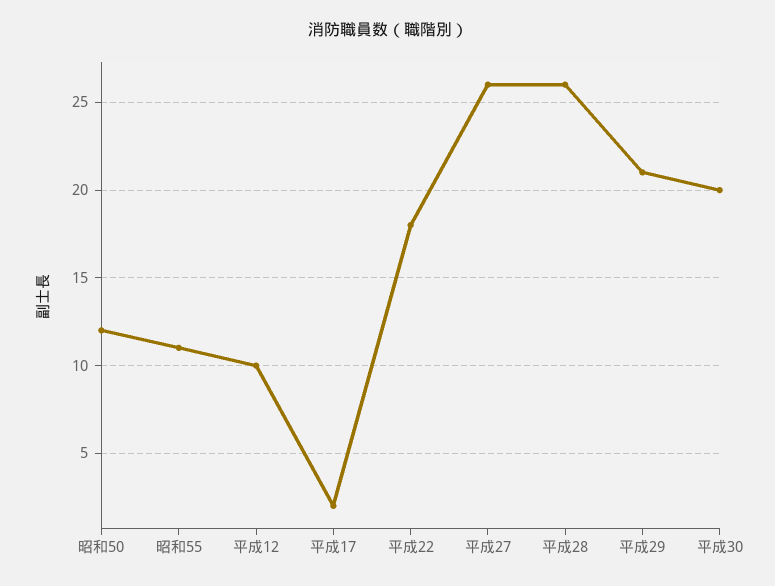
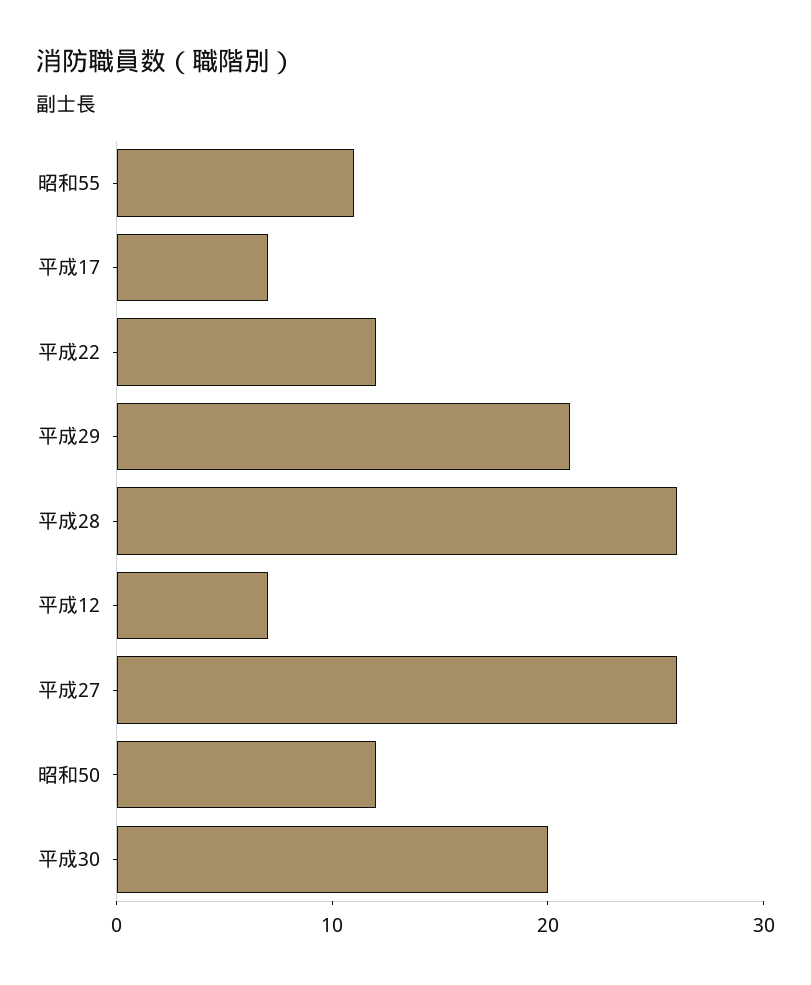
平成12: 10 -> 7
平成17: 2 -> 7
平成22: 18 -> 12

